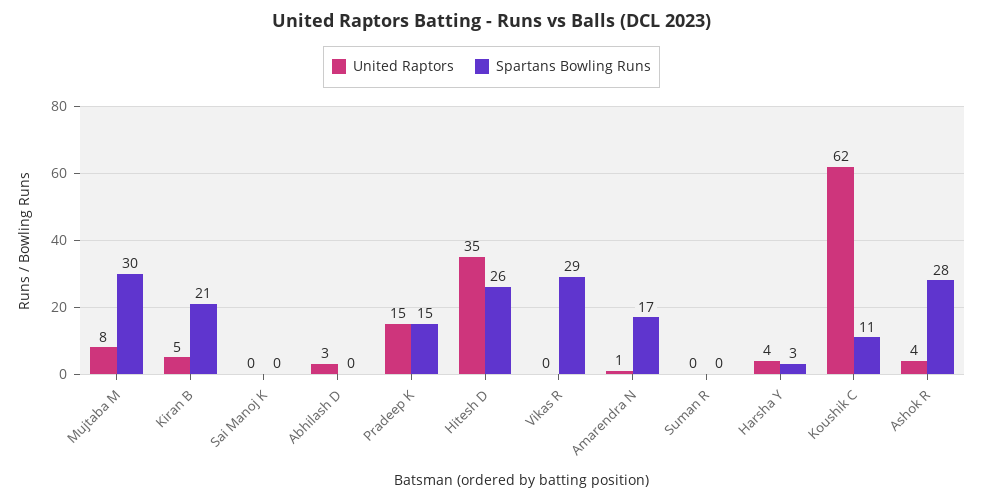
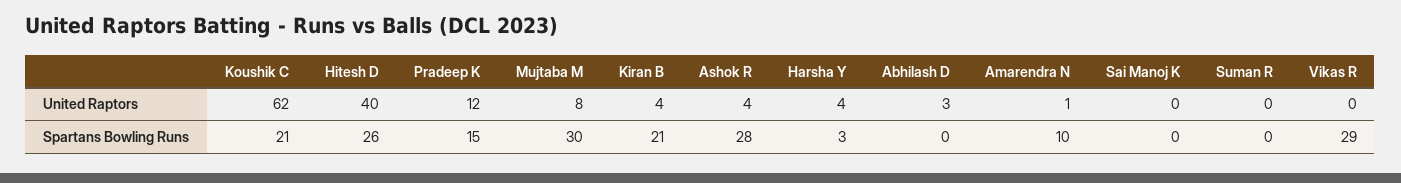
United Raptors, Kiran B: 5 -> 4
United Raptors, Pradeep K: 15 -> 12
United Raptors, Hitesh D: 35 -> 40
Spartans Bowling Runs, Amarendra N: 17 -> 10
Spartans Bowling Runs, Koushik C: 11 -> 21

